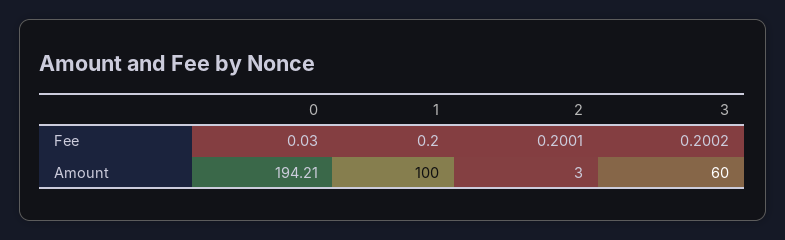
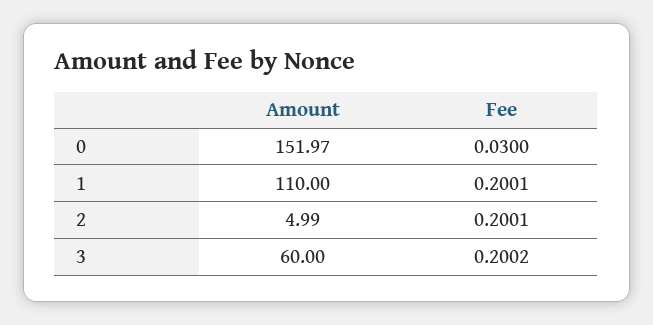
1, Fee: 0.2 -> 0.2001
0, Amount: 194.21 -> 151.97
1, Amount: 100 -> 110
2, Amount: 3 -> 4.99

